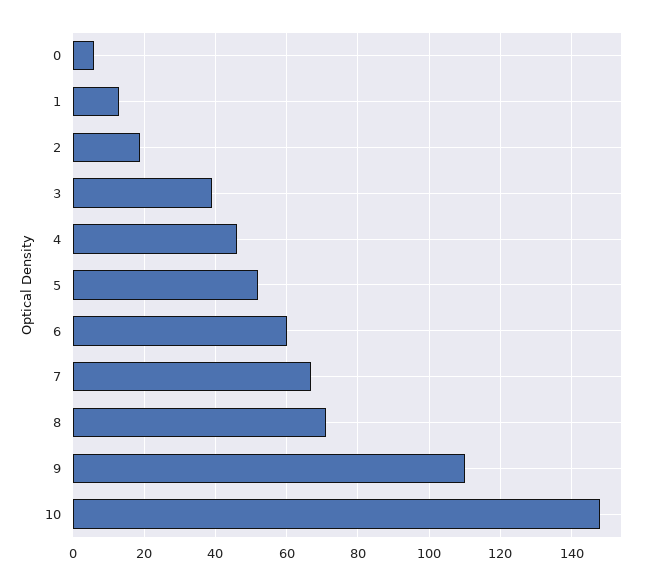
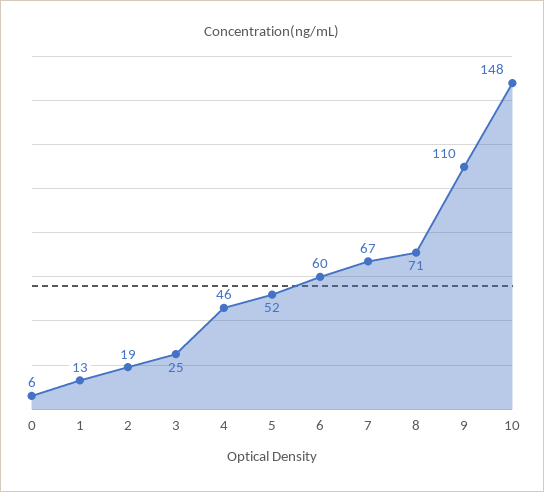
3: 40 -> 25

